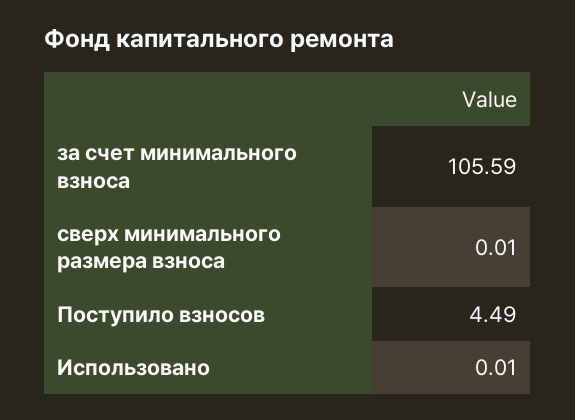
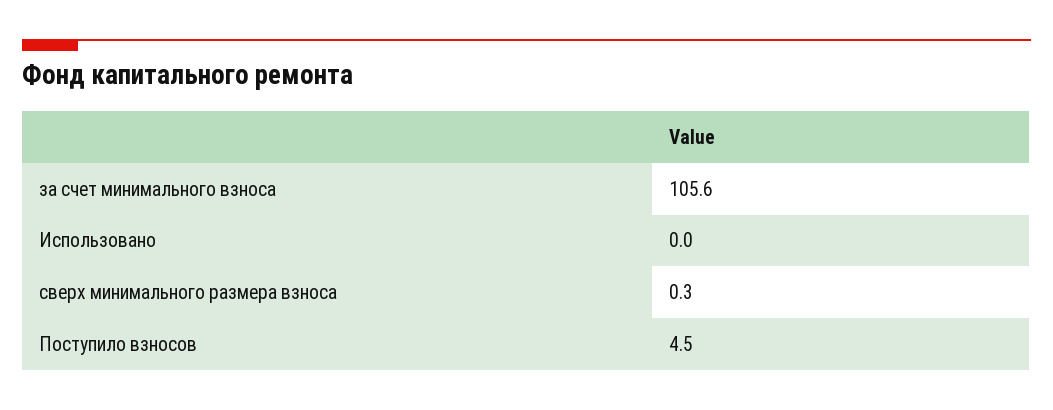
сверх минимального размера взноса: 0.01 -> 0.3

